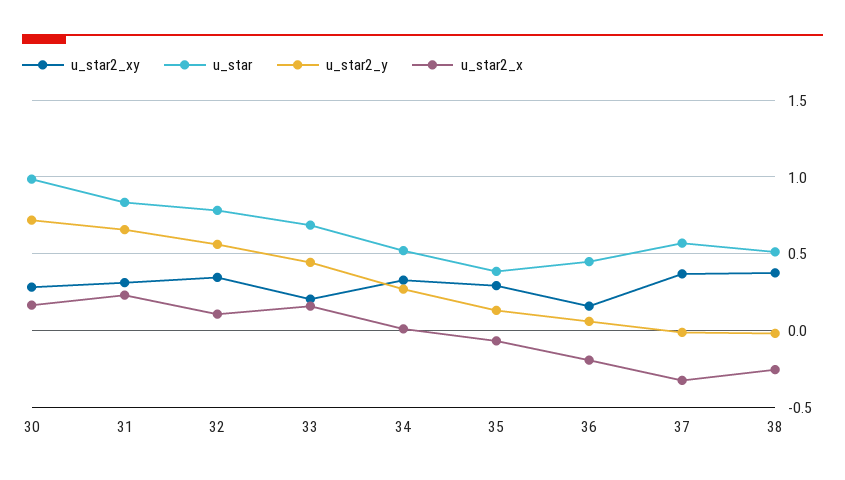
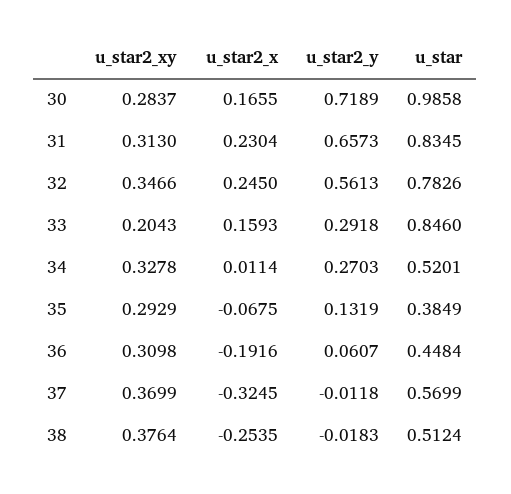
u_star2_x, 32: 0.1 -> 0.245
u_star, 33: 0.7 -> 0.846
u_star2_y, 33: 0.45 -> 0.2918
u_star2_xy, 36: 0.15 -> 0.3098

